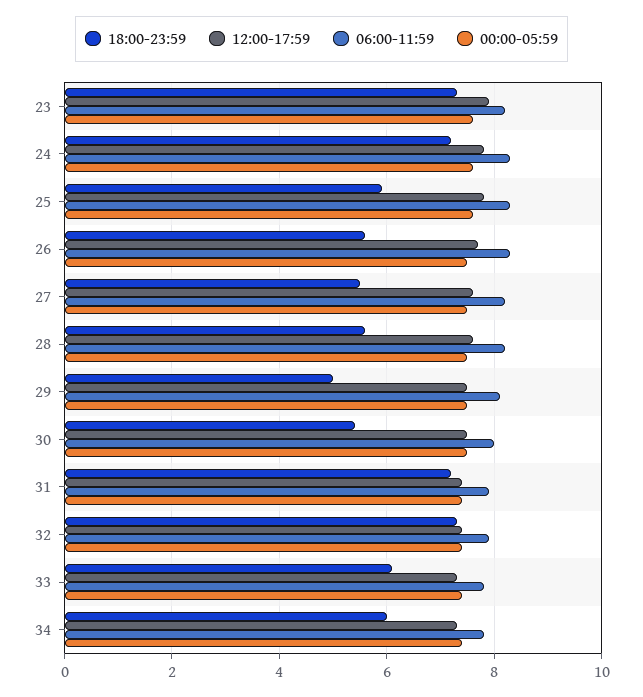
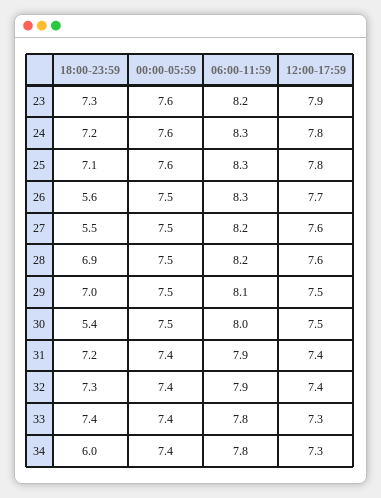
18:00-23:59, 25: 6 -> 7.1
18:00-23:59, 28: 5.5 -> 6.9
18:00-23:59, 29: 5 -> 7
18:00-23:59, 33: 6 -> 7.4

